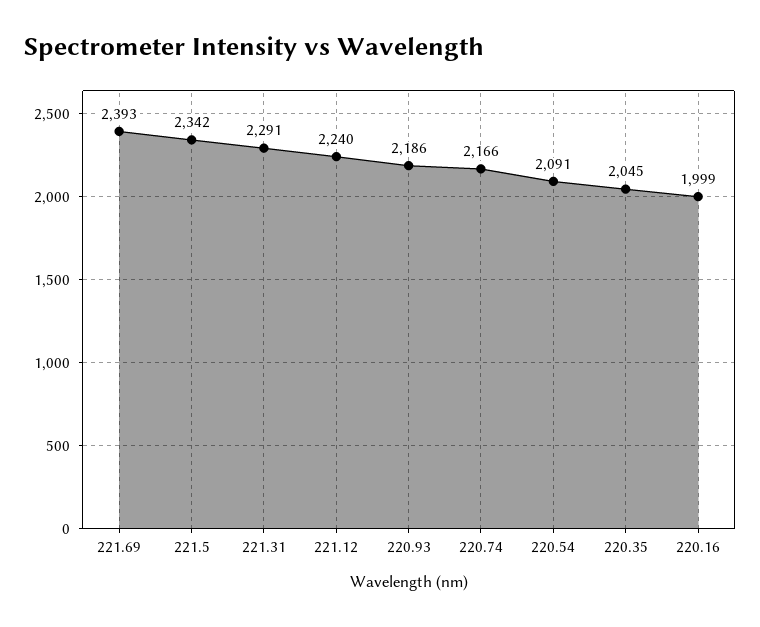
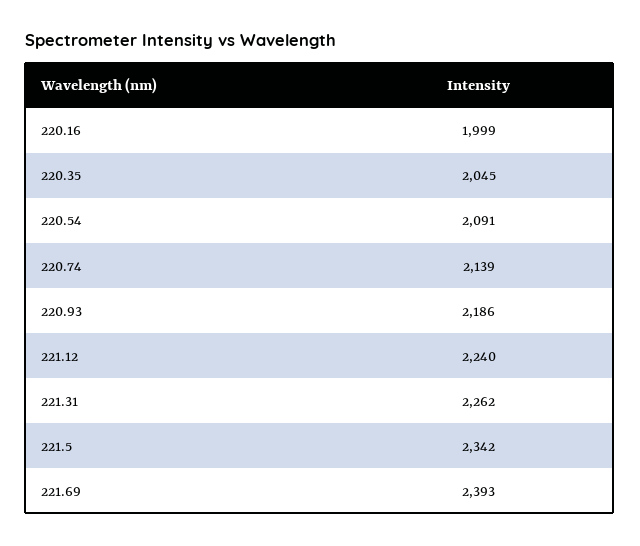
221.31: 2291 -> 2262
220.74: 2166 -> 2139

